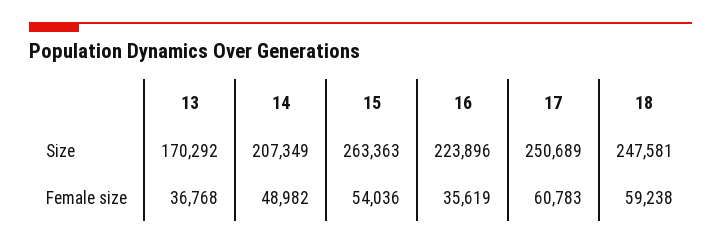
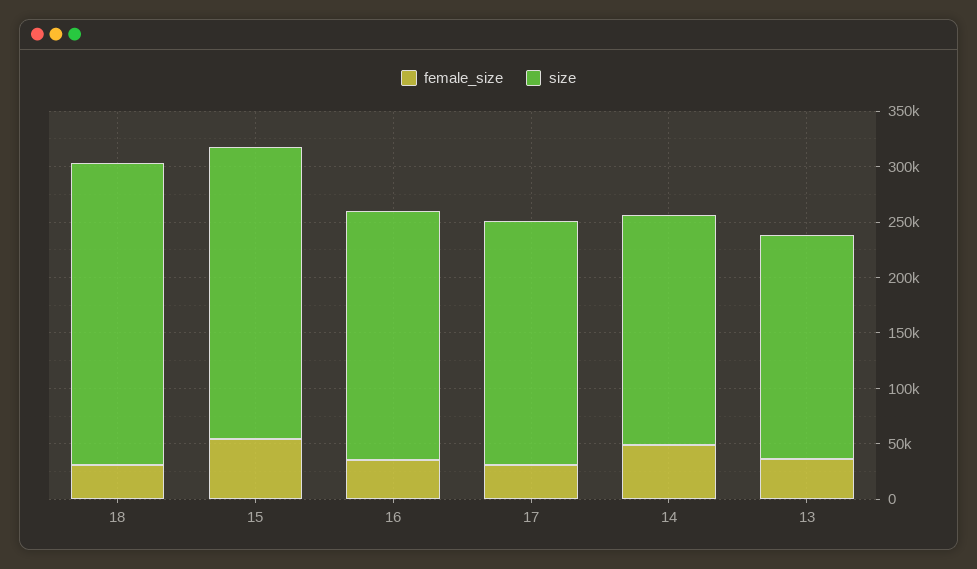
Size, 13: 170292 -> 200000
Size, 17: 250689 -> 220000
Size, 18: 247581 -> 270000
Female size, 17: 60783 -> 30000
Female size, 18: 59238 -> 30000

